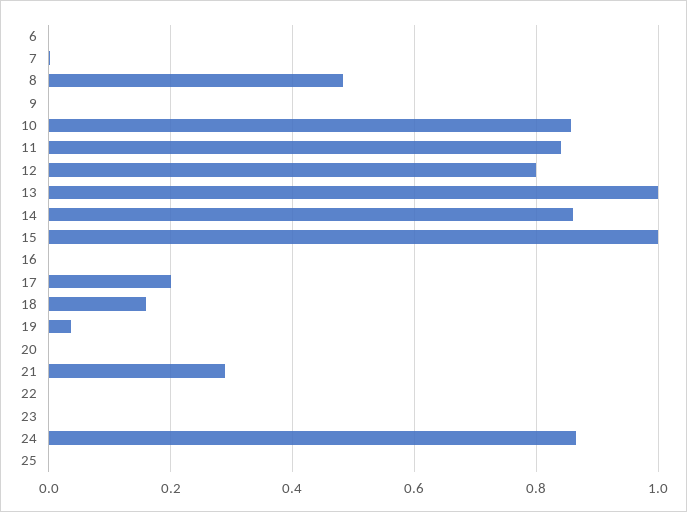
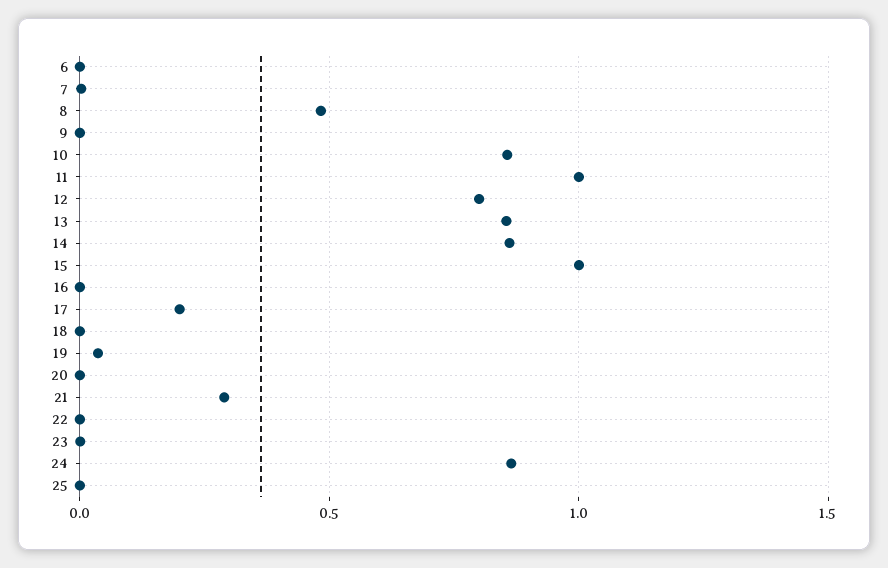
11: 0.84 -> 1
13: 1 -> 0.85
18: 0.16 -> 0

